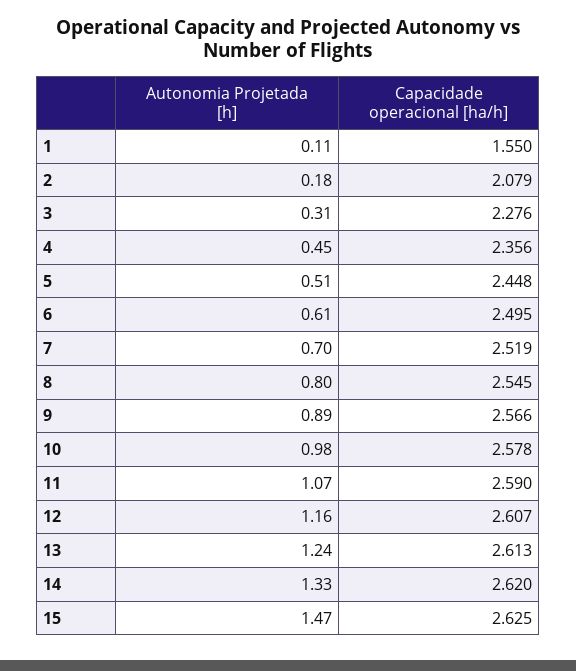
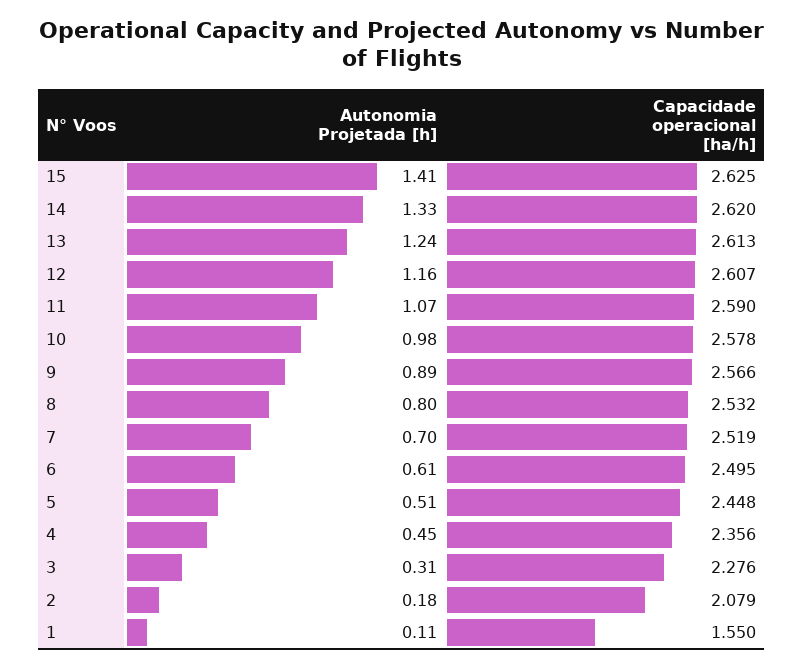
Capacidade operacional [ha/h], 8: 2.545 -> 2.532
Autonomia Projetada [h], 15: 1.47 -> 1.41

